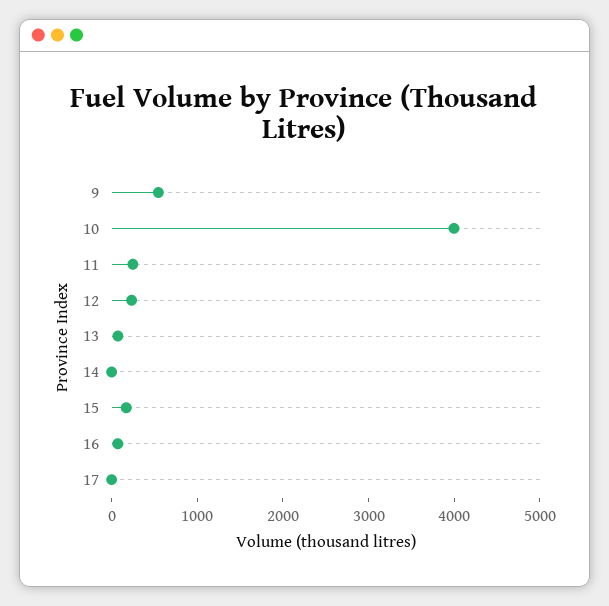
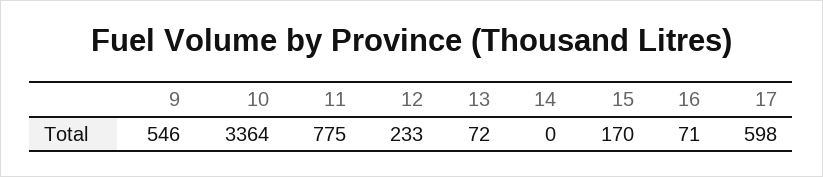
10: 4000 -> 3364
11: 200 -> 775
17: 0 -> 598

